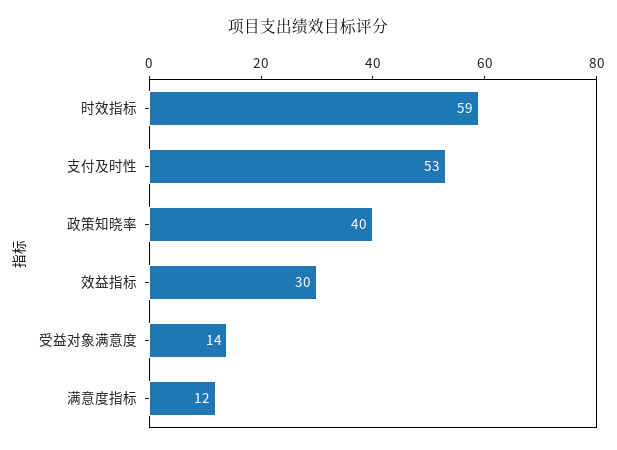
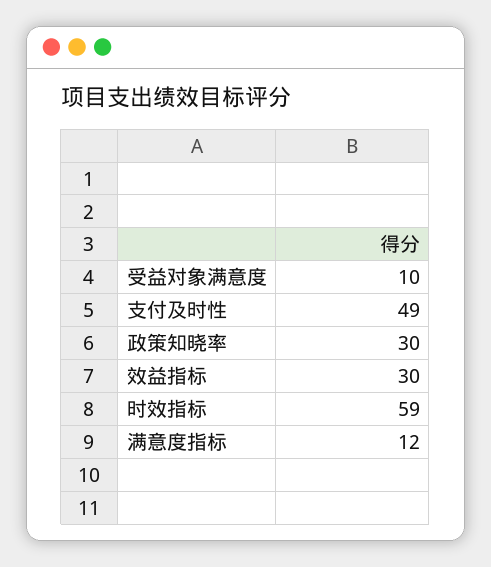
支付及时性: 53 -> 49
政策知晓率: 40 -> 30
受益对象满意度: 14 -> 10

